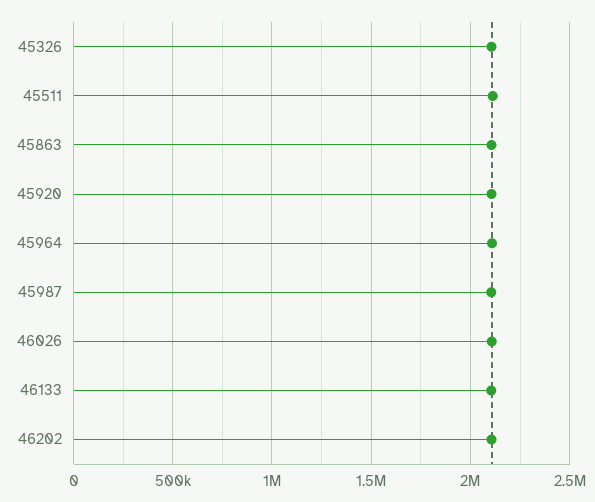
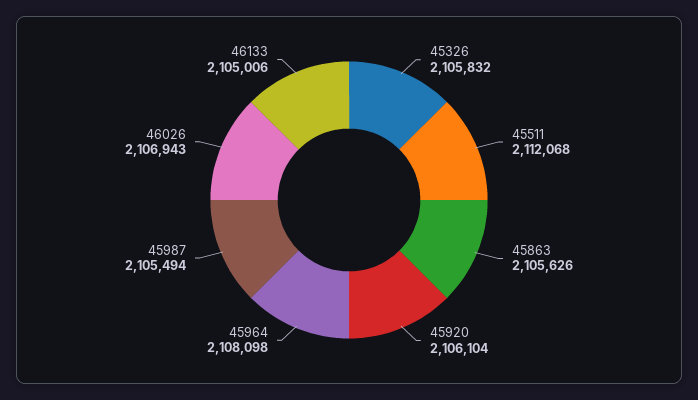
46202: 2100000 -> none

